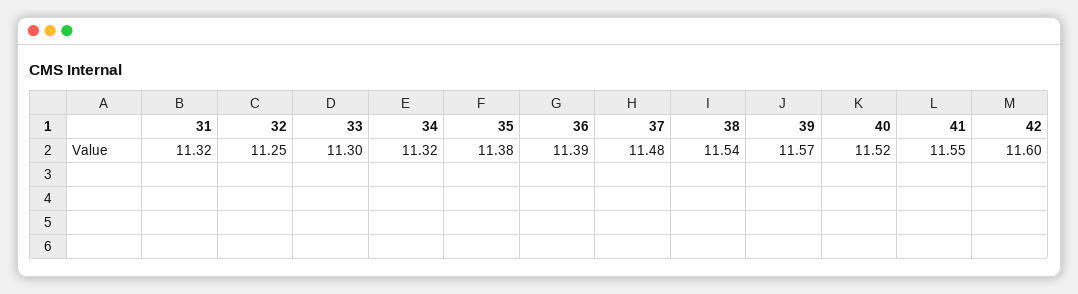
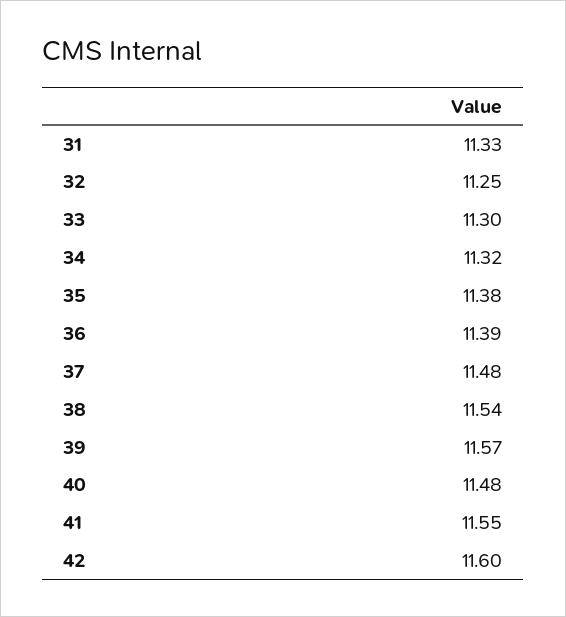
31: 11.32 -> 11.33
40: 11.52 -> 11.48

